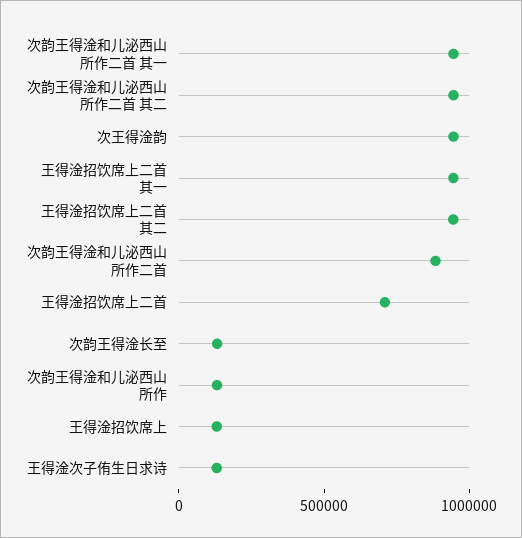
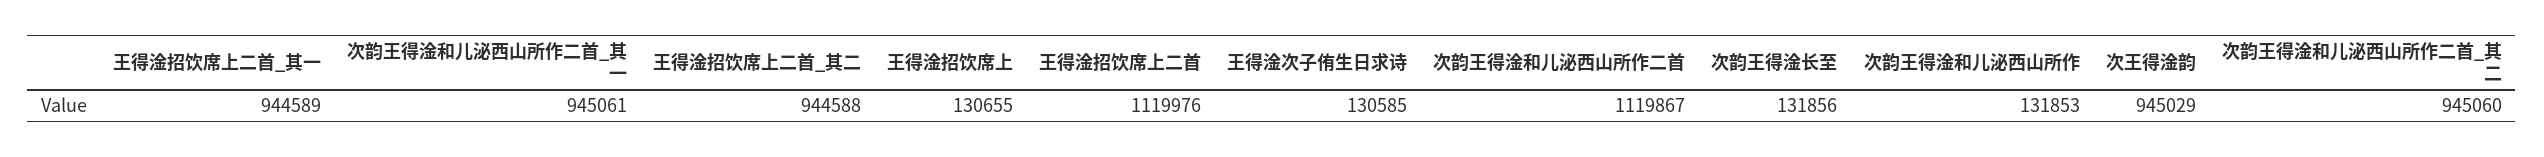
次韵王得淦和儿泌西山所作二首: 900000 -> 1119867
王得淦招饮席上二首: 700000 -> 1119976

